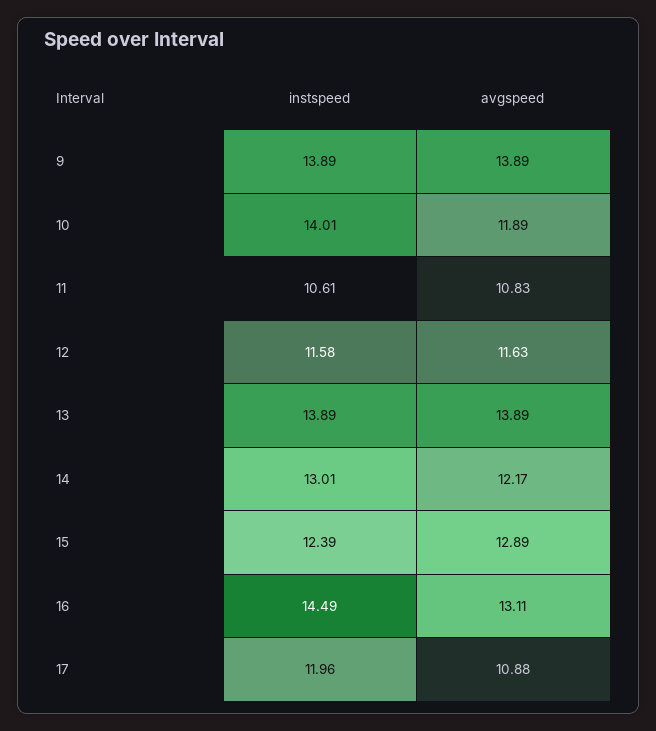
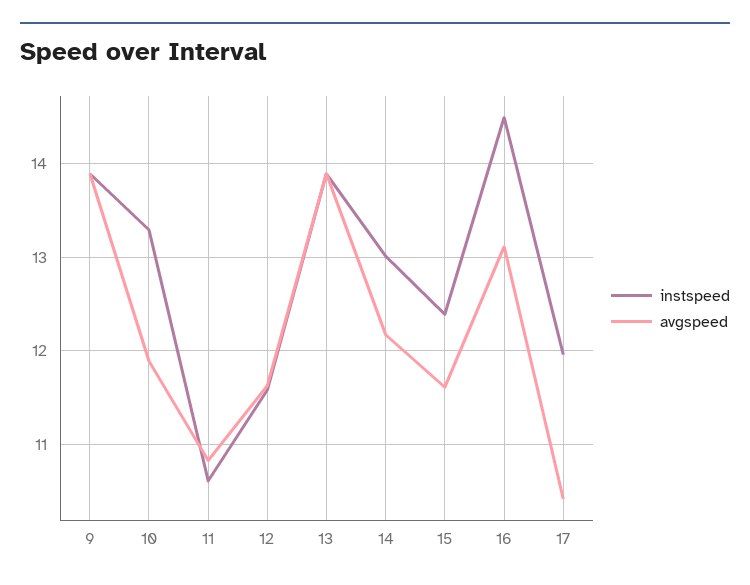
instspeed, 10: 14.01 -> 13.3
avgspeed, 15: 12.89 -> 11.6
avgspeed, 17: 10.88 -> 10.4

